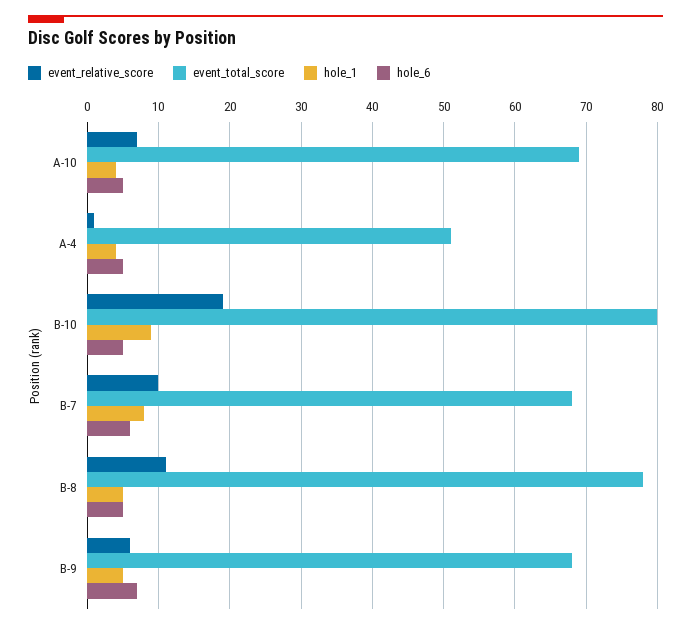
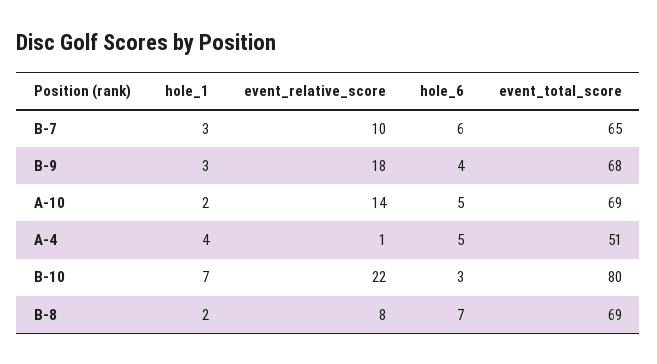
event_relative_score, A-10: 7 -> 14
hole_1, A-10: 4 -> 2
event_relative_score, B-10: 19 -> 22
hole_1, B-10: 9 -> 7
hole_6, B-10: 5 -> 3
event_total_score, B-7: 68 -> 65
hole_1, B-7: 8 -> 3
event_relative_score, B-8: 11 -> 8
event_total_score, B-8: 78 -> 69
hole_1, B-8: 5 -> 2
hole_6, B-8: 5 -> 7
event_relative_score, B-9: 6 -> 18
hole_1, B-9: 5 -> 3
hole_6, B-9: 7 -> 4

